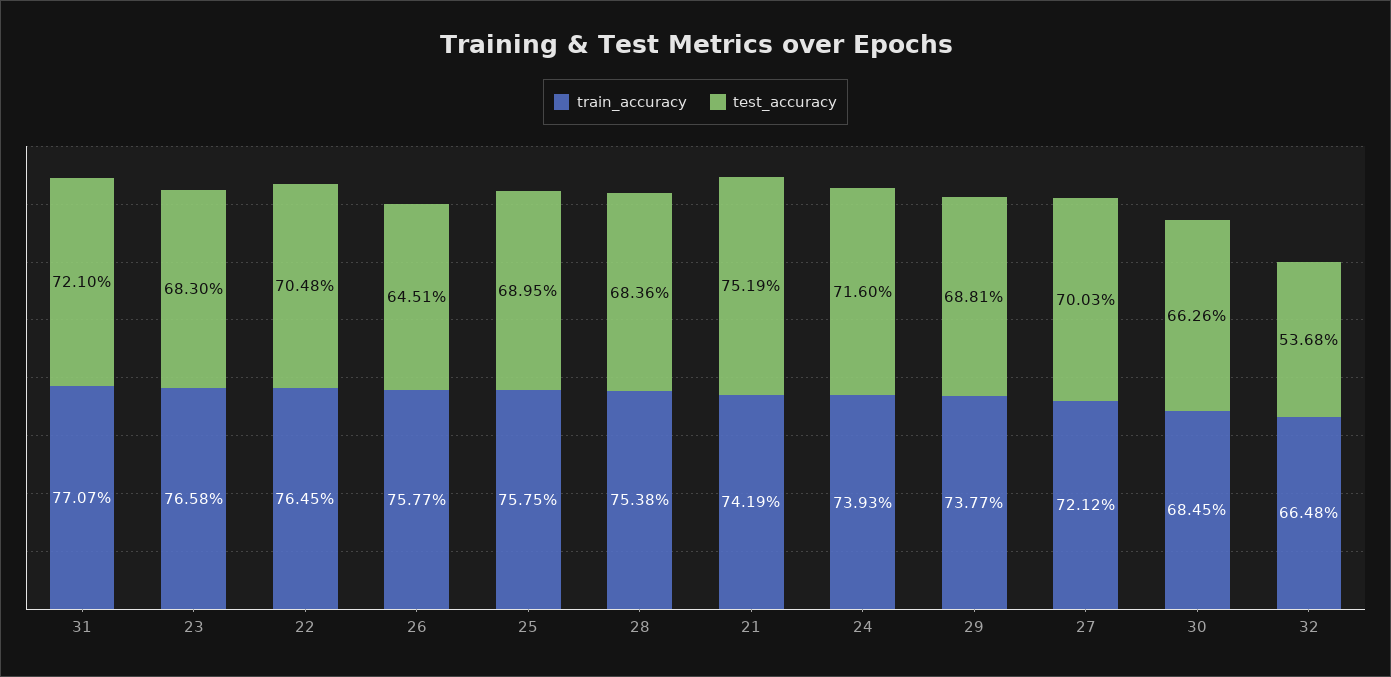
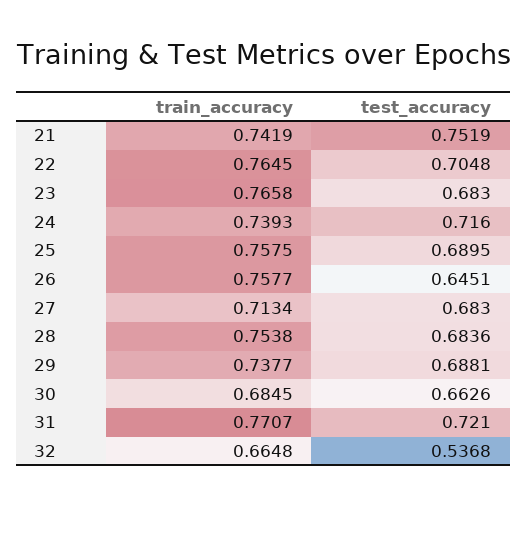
train_accuracy, 27: 0.7212 -> 0.7134
test_accuracy, 27: 0.7003 -> 0.683

